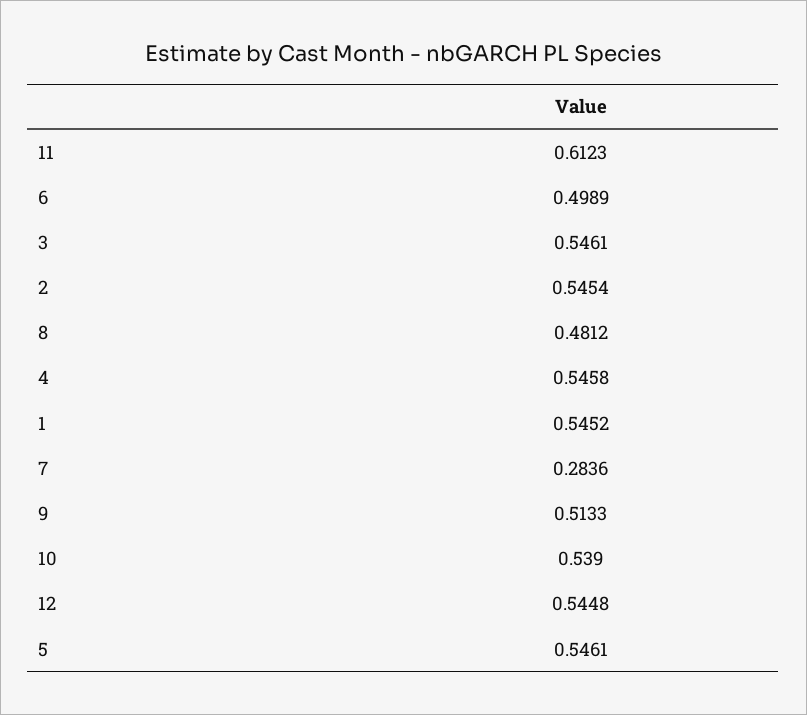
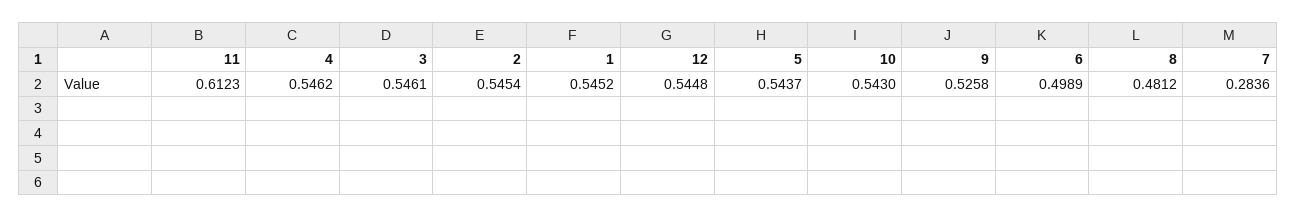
4: 0.5458 -> 0.5462
9: 0.5133 -> 0.5258
10: 0.539 -> 0.543
5: 0.5461 -> 0.5437

